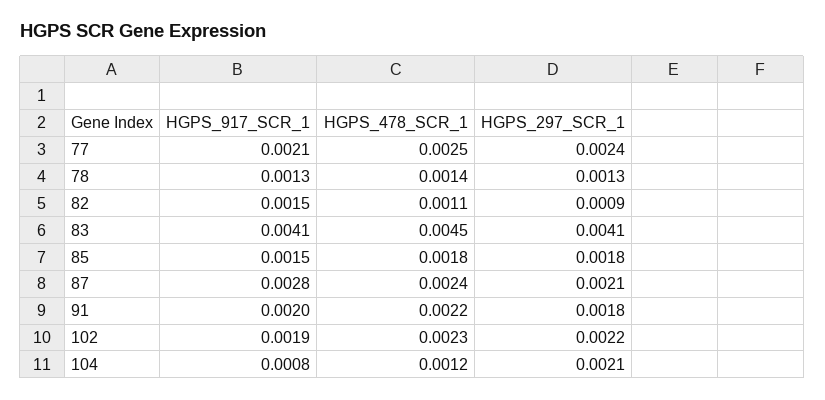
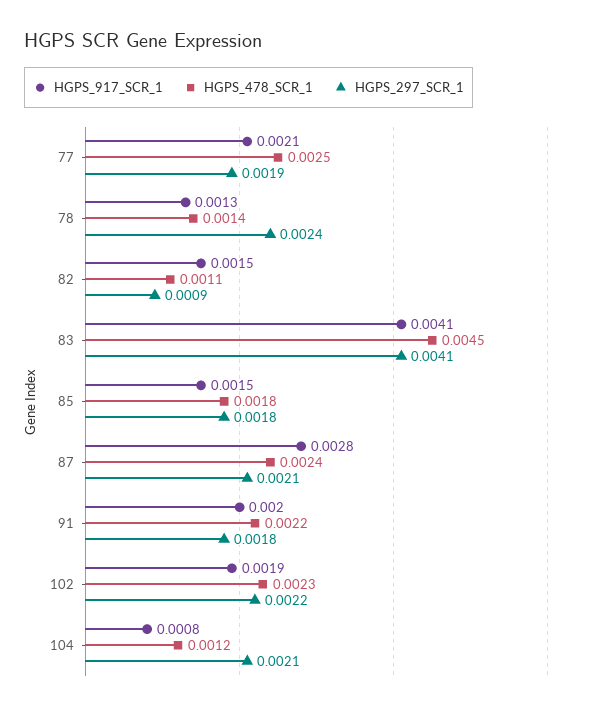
HGPS_297_SCR_1, 77: 0.0024 -> 0.0019
HGPS_297_SCR_1, 78: 0.0013 -> 0.0024

